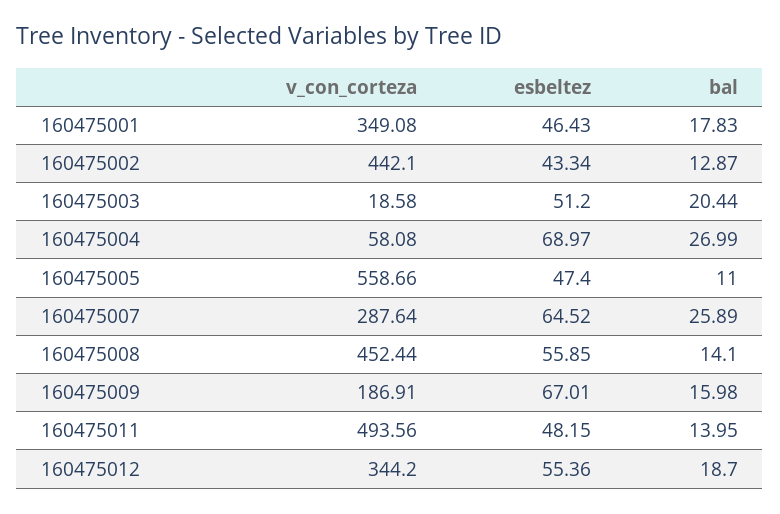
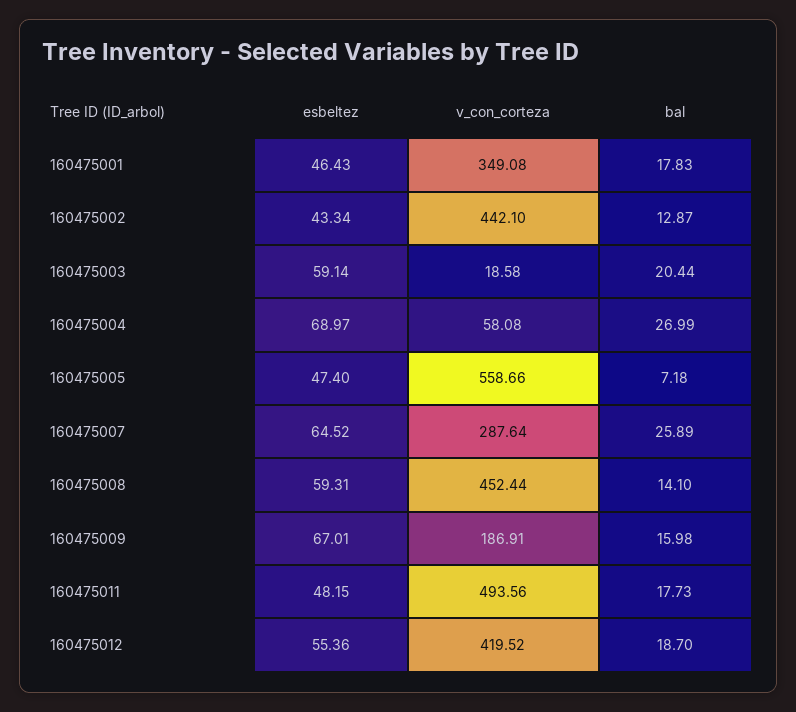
esbeltez, 160475003: 51.2 -> 59.14
bal, 160475005: 11 -> 7.18
esbeltez, 160475008: 55.85 -> 59.31
bal, 160475011: 13.95 -> 17.73
v_con_corteza, 160475012: 344.2 -> 419.52

